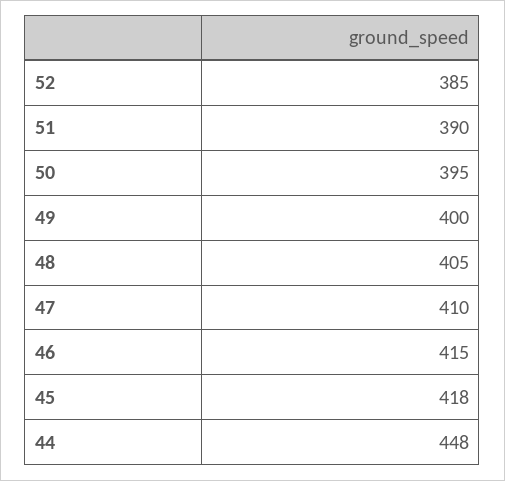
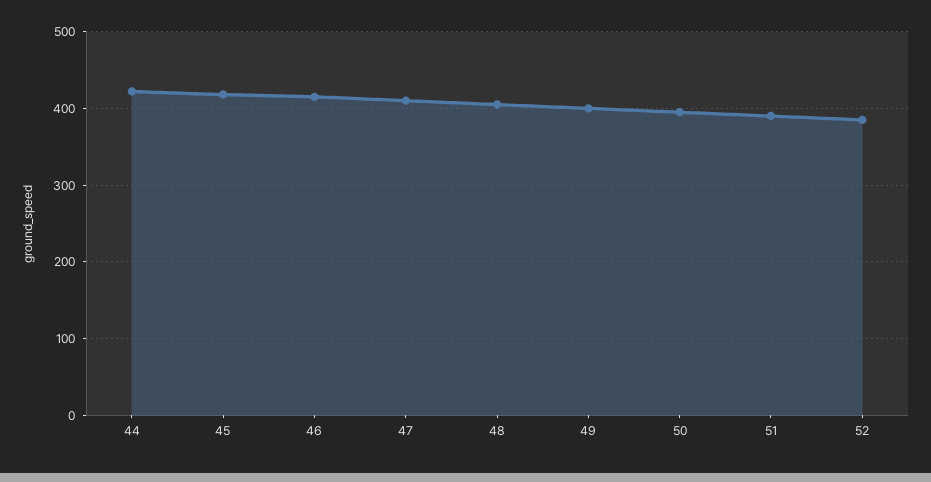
44: 448 -> 420

